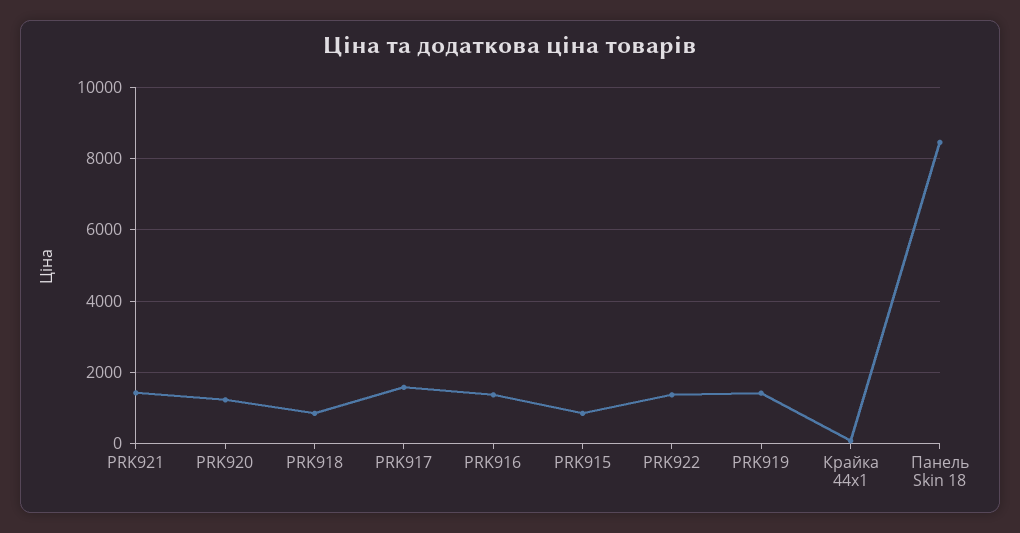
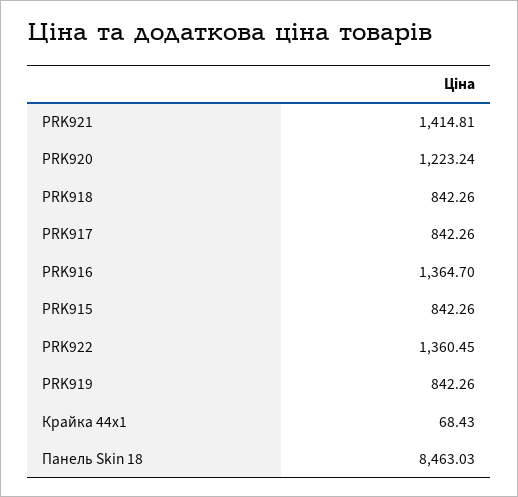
PRK917: 1600 -> 842.26
PRK919: 1400 -> 842.26

